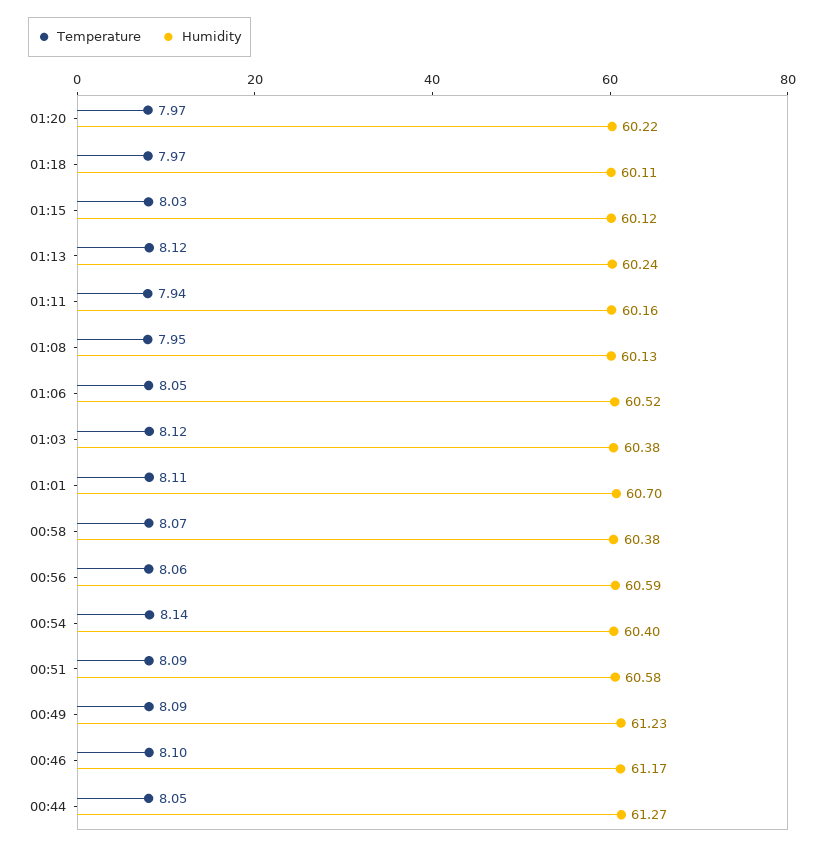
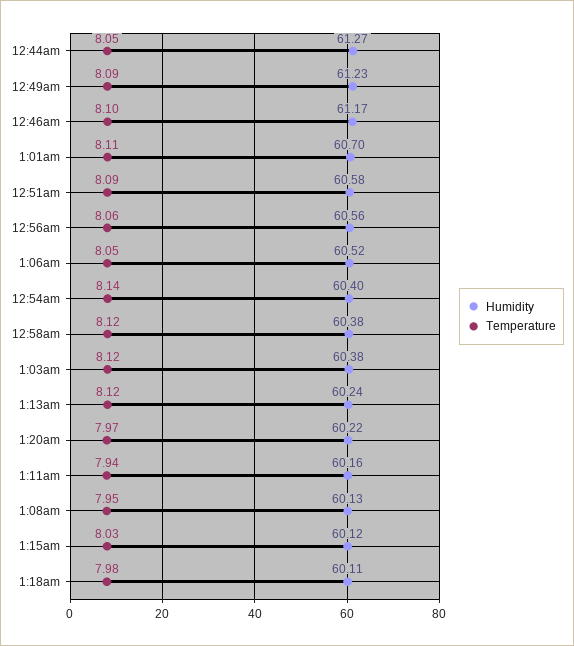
Temperature, 01:18: 7.97 -> 7.98
Temperature, 00:58: 8.07 -> 8.12
Humidity, 00:56: 60.59 -> 60.56

